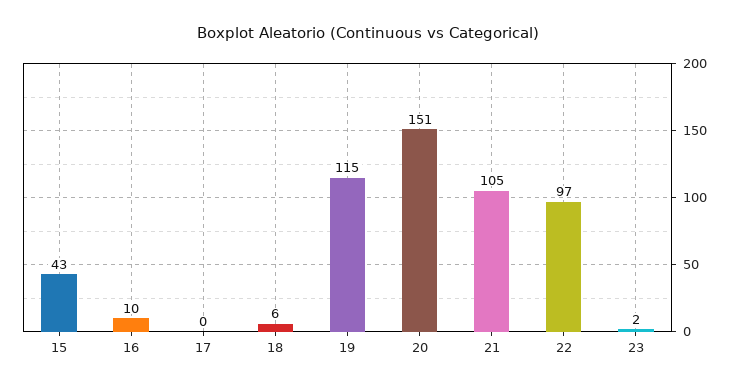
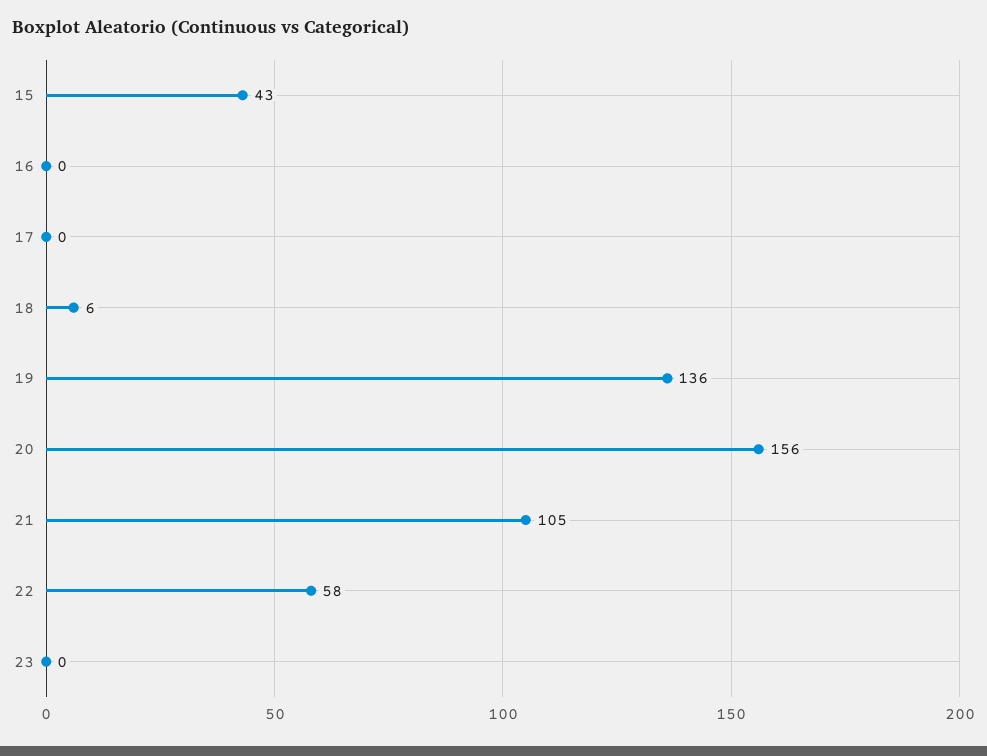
16: 10 -> 0
19: 115 -> 136
20: 151 -> 156
22: 97 -> 58
23: 2 -> 0

